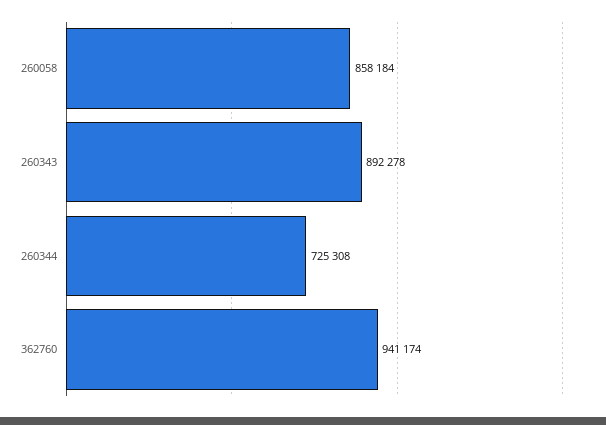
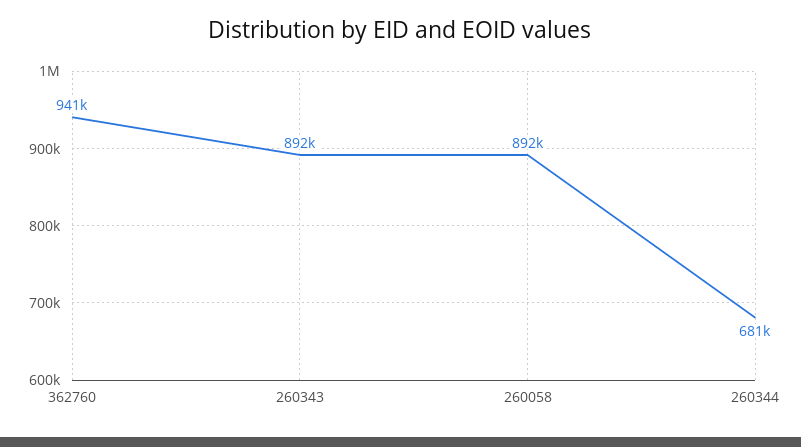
260058: 858184 -> 892000
260344: 725308 -> 681000

